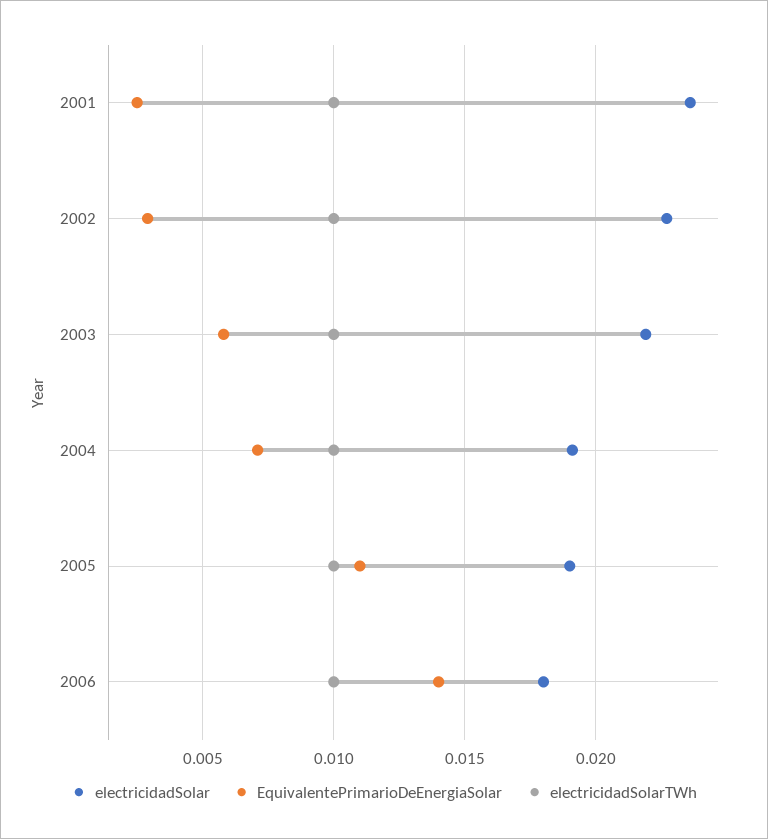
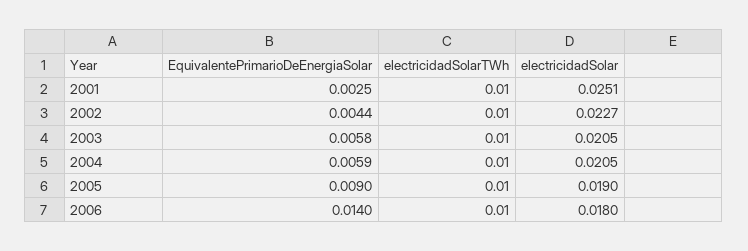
electricidadSolar, 2001: 0.0235 -> 0.0251
EquivalentePrimarioDeEnergiaSolar, 2002: 0.003 -> 0.0044
electricidadSolar, 2003: 0.022 -> 0.0205
electricidadSolar, 2004: 0.019 -> 0.0205
EquivalentePrimarioDeEnergiaSolar, 2004: 0.007 -> 0.0059
EquivalentePrimarioDeEnergiaSolar, 2005: 0.011 -> 0.009

